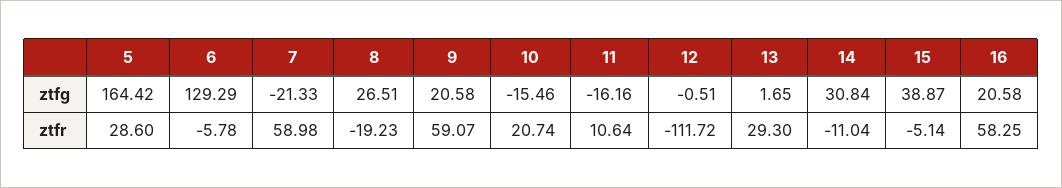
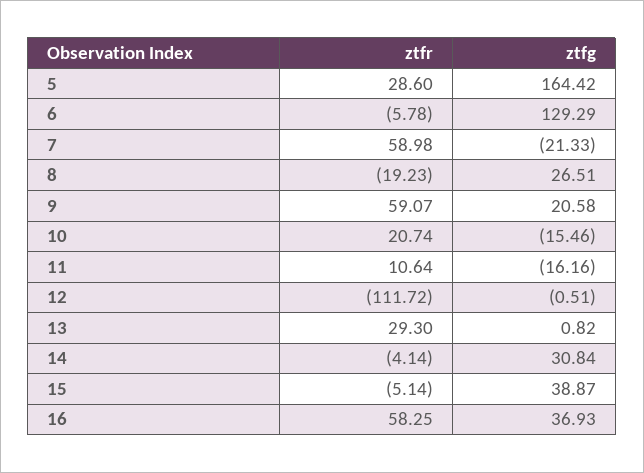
13, ztfg: 1.65 -> 0.82
16, ztfg: 20.58 -> 36.93
14, ztfr: -11.04 -> -4.14

